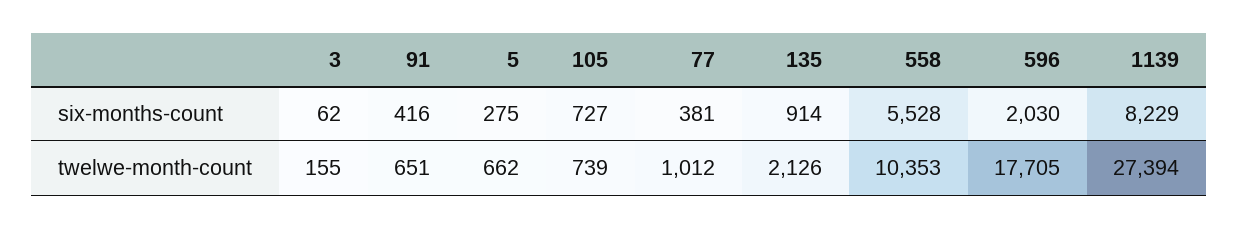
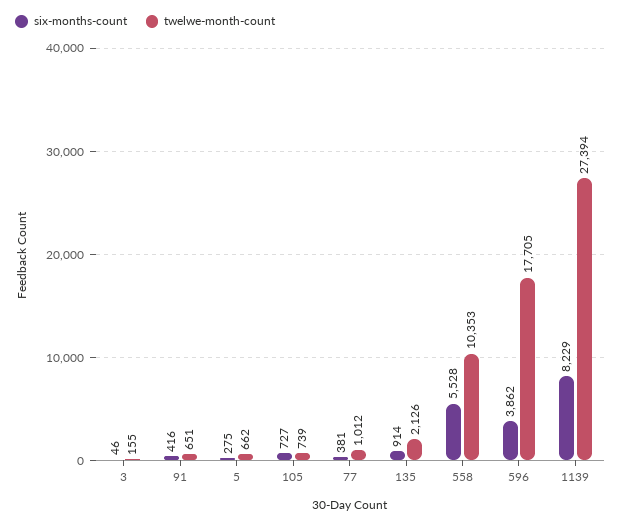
six-months-count, 3: 62 -> 46
six-months-count, 596: 2030 -> 3862

